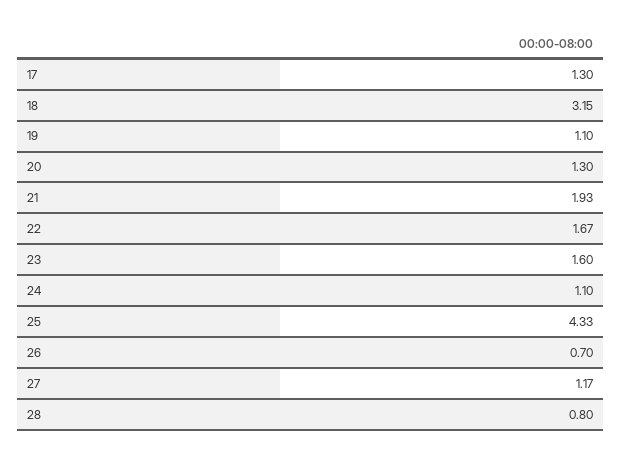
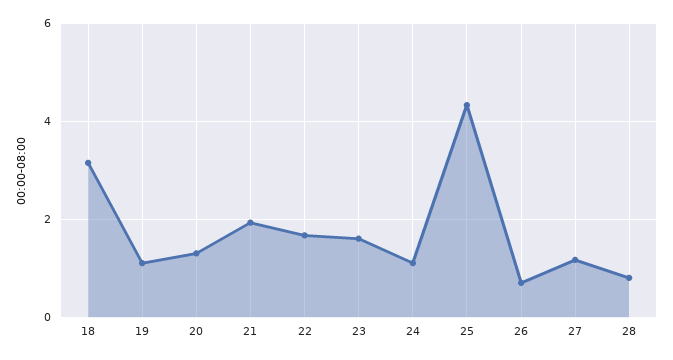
17: 1.3 -> none

